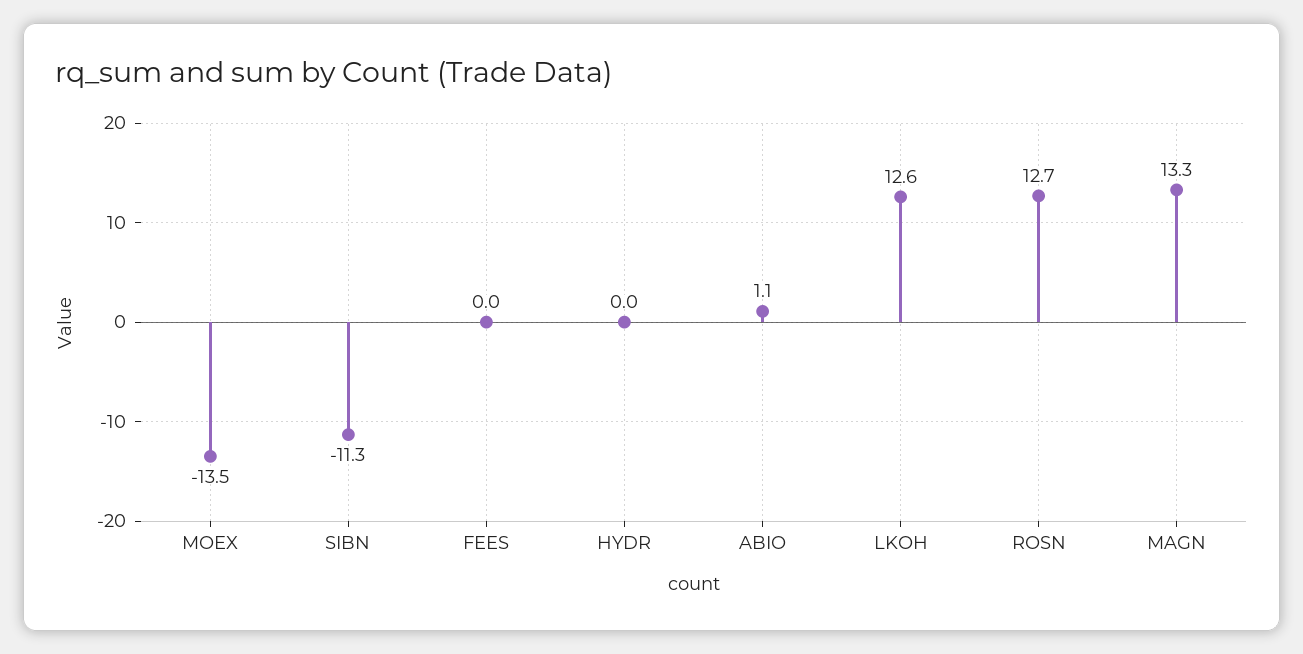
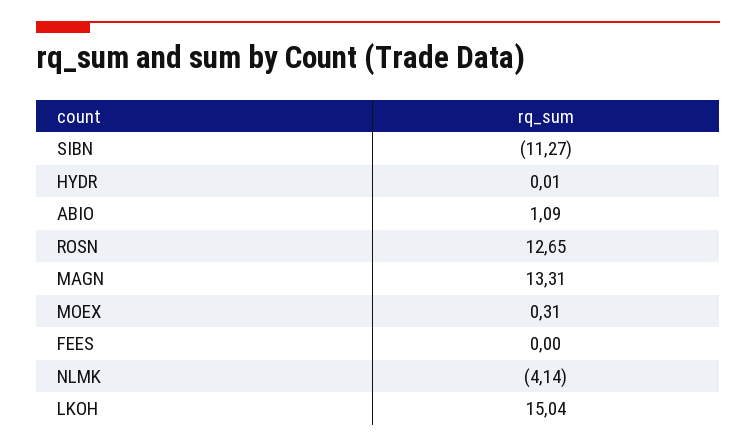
MOEX: -13.5 -> 0.31
LKOH: 12.6 -> 15.04
NLMK: none -> -4.14

